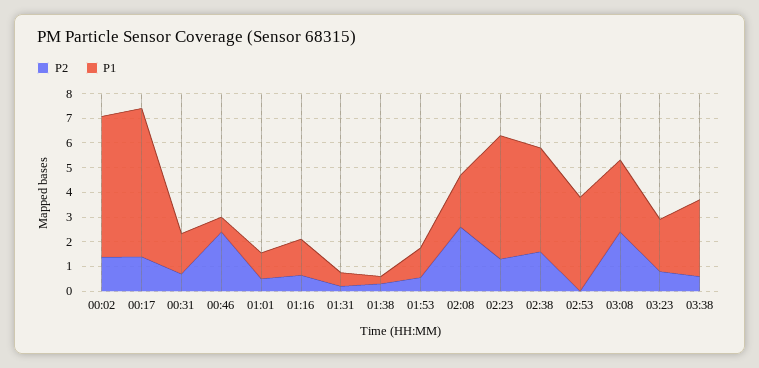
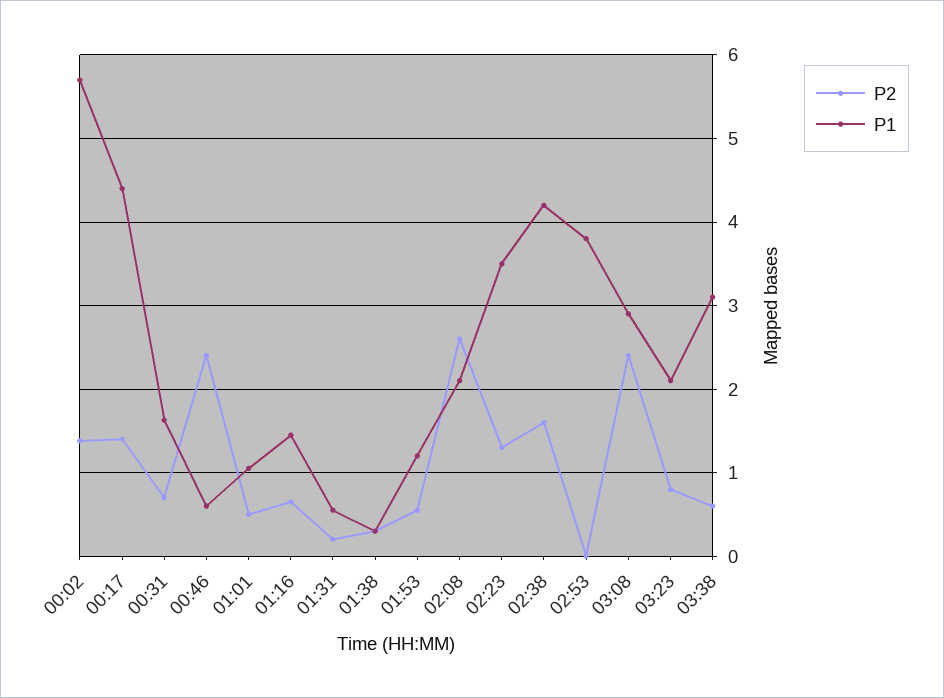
P1, 00:17: 6 -> 4.4
P1, 02:23: 5 -> 3.5

